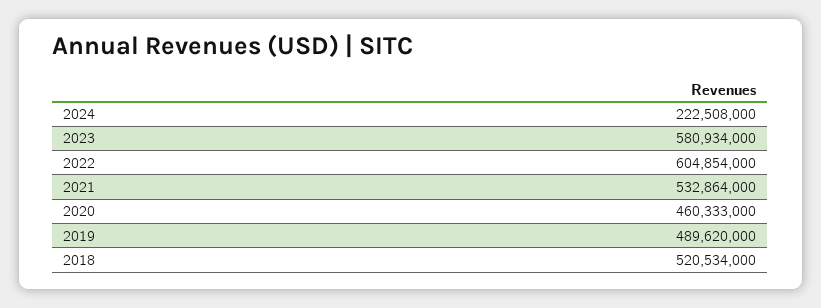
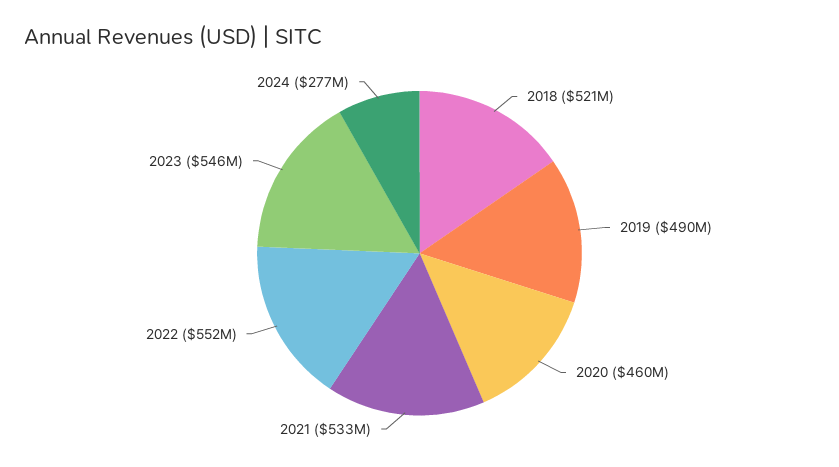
2024: 222508000 -> 277000000
2023: 580934000 -> 546000000
2022: 604854000 -> 552000000

